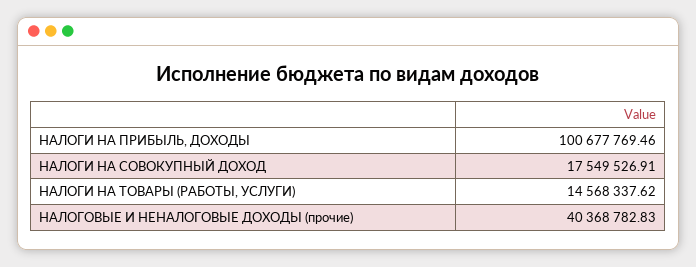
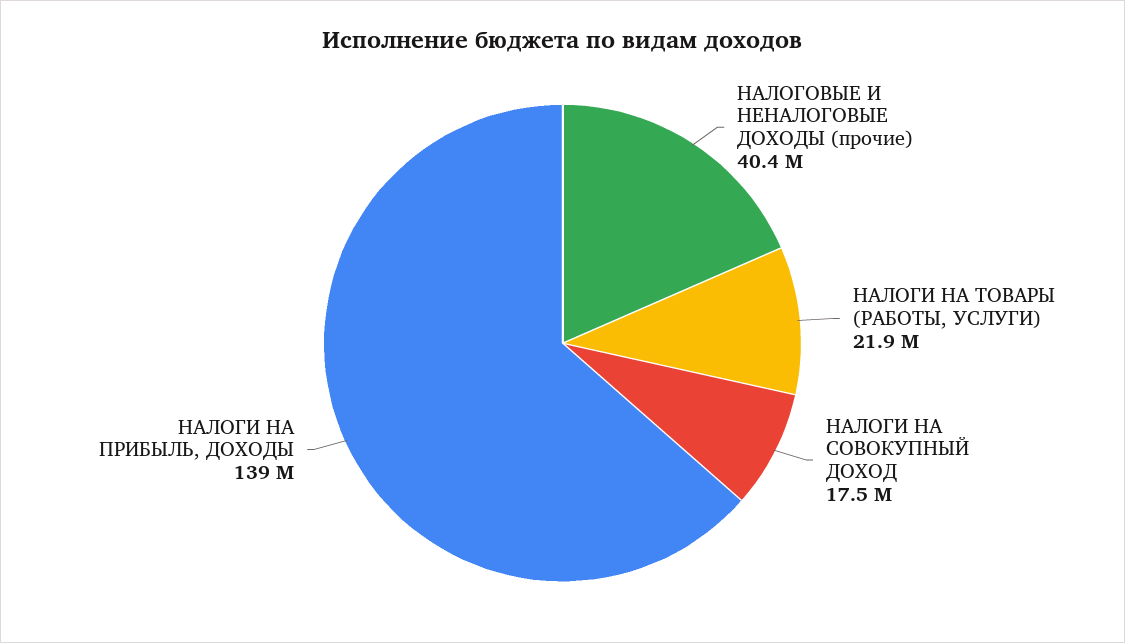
НАЛОГИ НА ПРИБЫЛЬ, ДОХОДЫ: 100677769.46 -> 139000000
НАЛОГИ НА ТОВАРЫ (РАБОТЫ, УСЛУГИ): 14568337.62 -> 21900000

